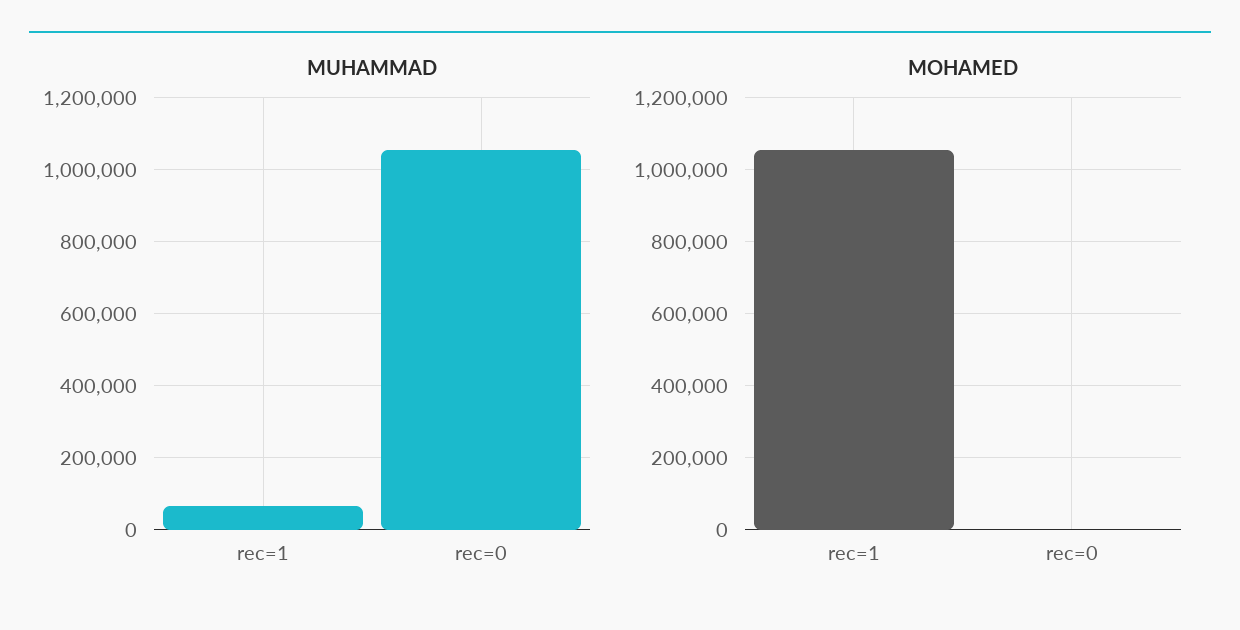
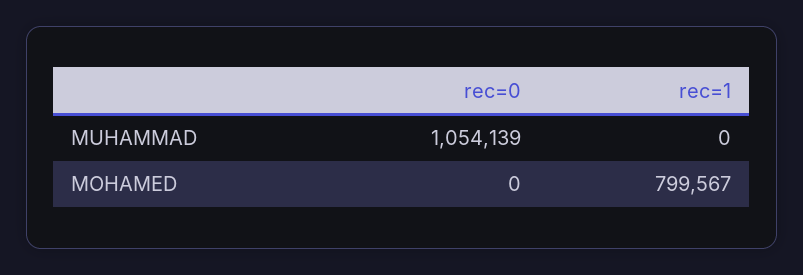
MUHAMMAD, rec=1: 60000 -> 0
MOHAMED, rec=1: 1060000 -> 799567

